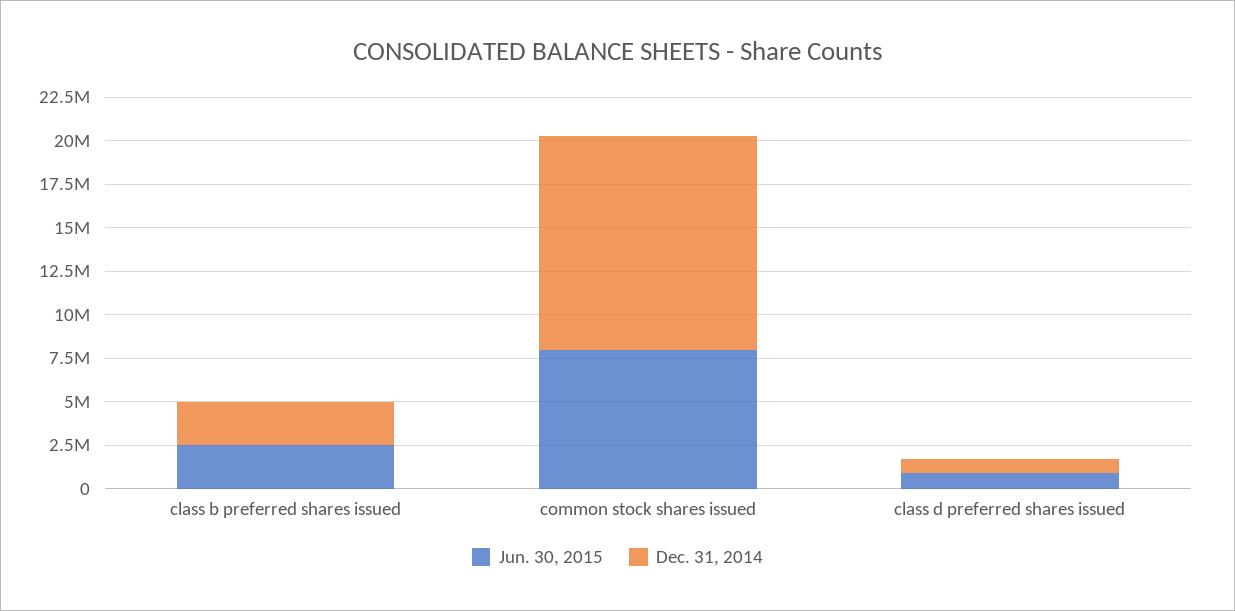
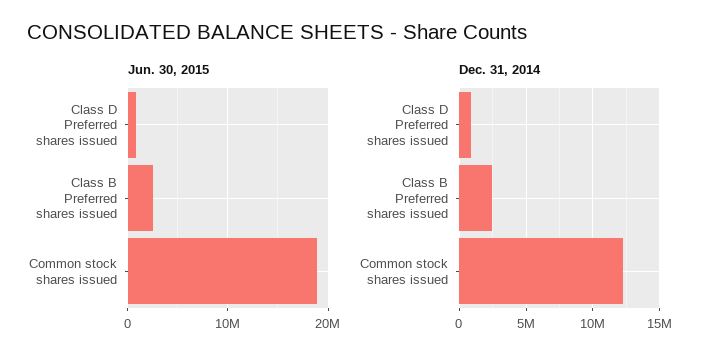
Jun. 30, 2015, common stock shares issued: 8000000 -> 19000000

